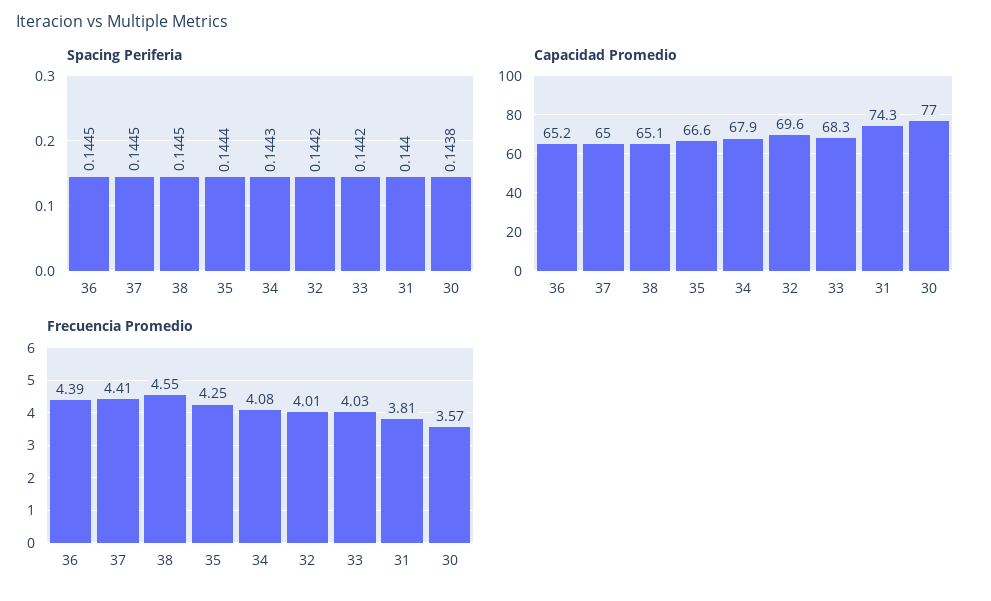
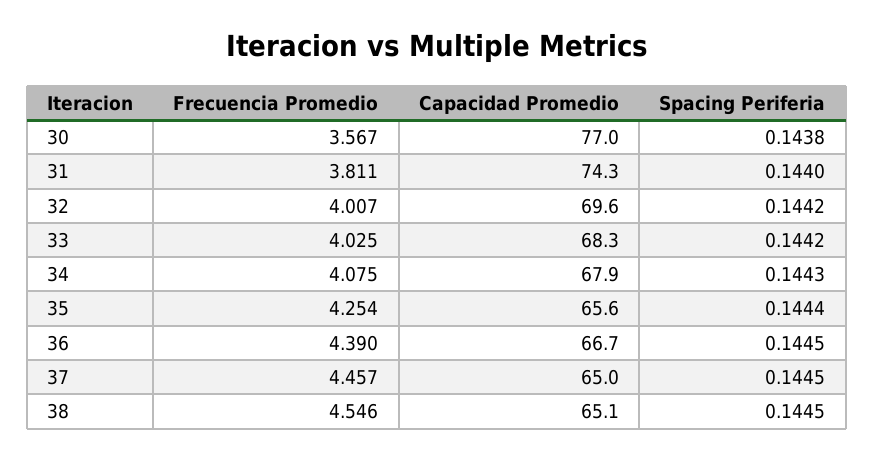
Capacidad Promedio, 36: 65.2 -> 66.7
Capacidad Promedio, 35: 66.6 -> 65.6
Frecuencia Promedio, 37: 4.41 -> 4.457

